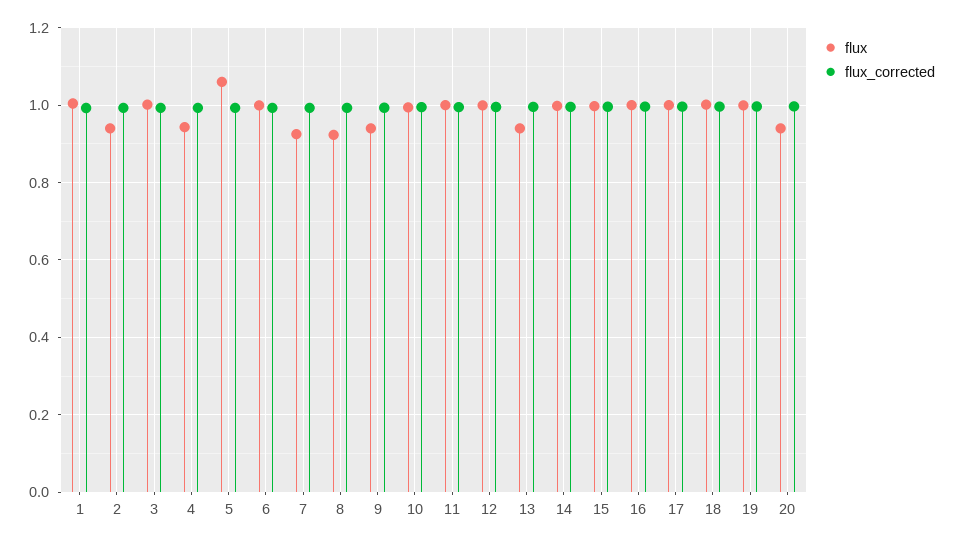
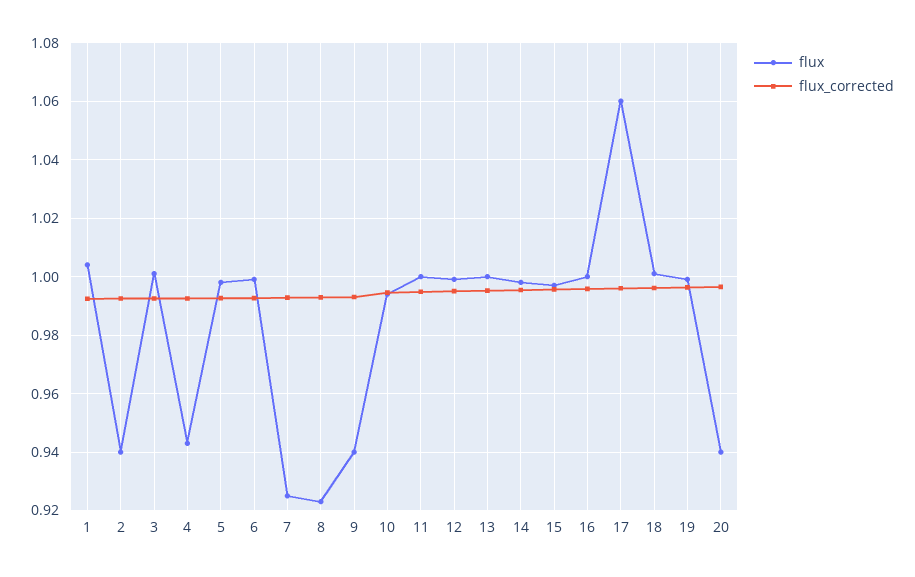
flux, 5: 1.06 -> 0.9975
flux, 13: 0.94 -> 1
flux, 17: 1 -> 1.06

